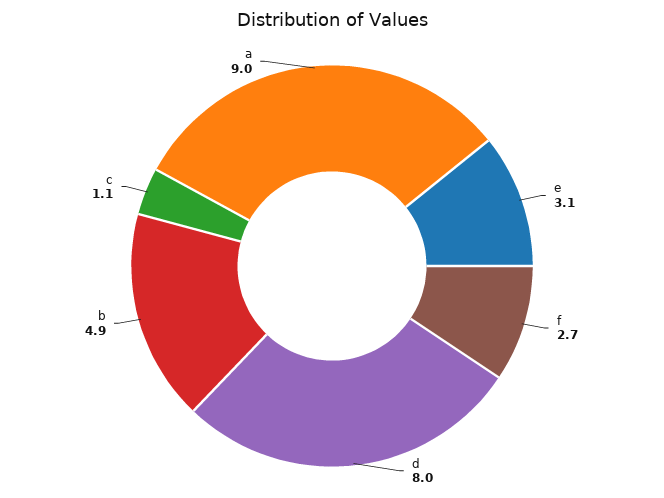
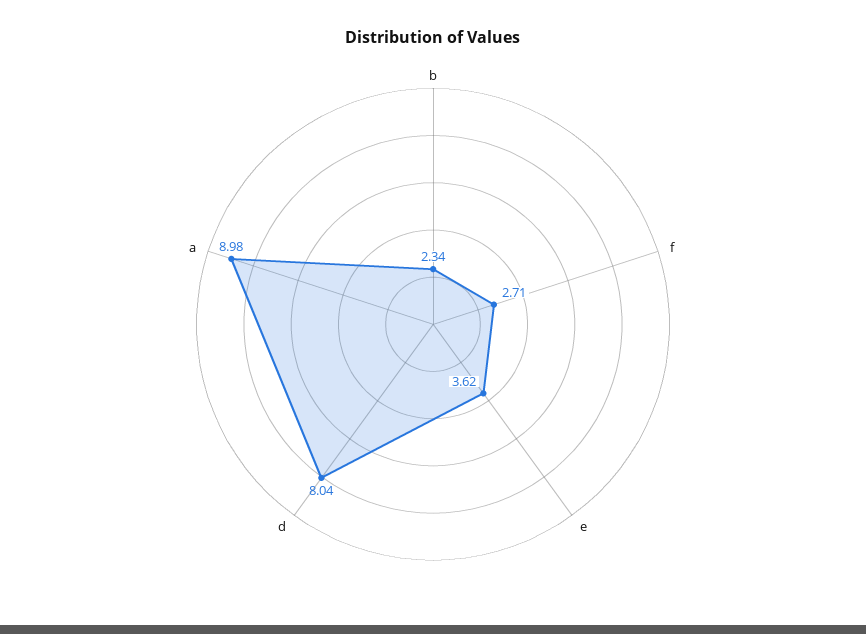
e: 3.1 -> 3.62
b: 4.9 -> 2.34
c: 1.1 -> none

